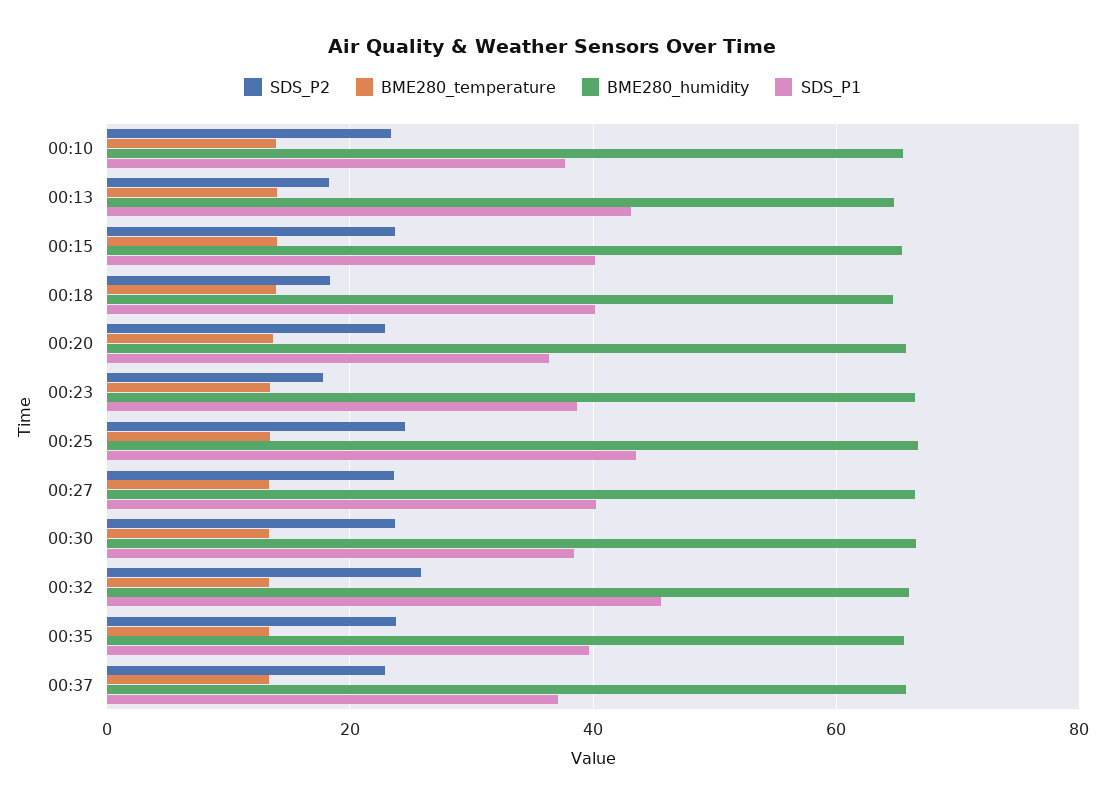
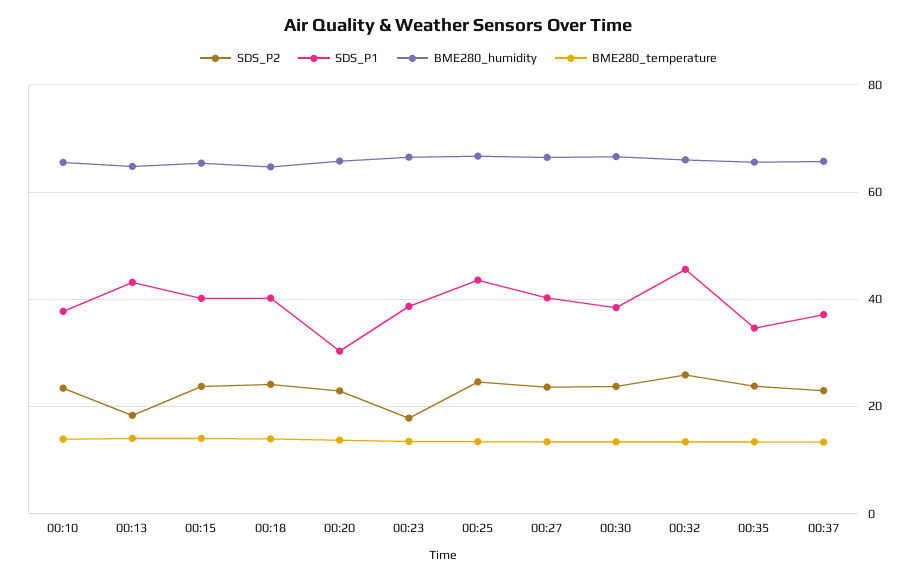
SDS_P2, 00:18: 18 -> 24
SDS_P1, 00:20: 36 -> 30
SDS_P1, 00:35: 40 -> 34

